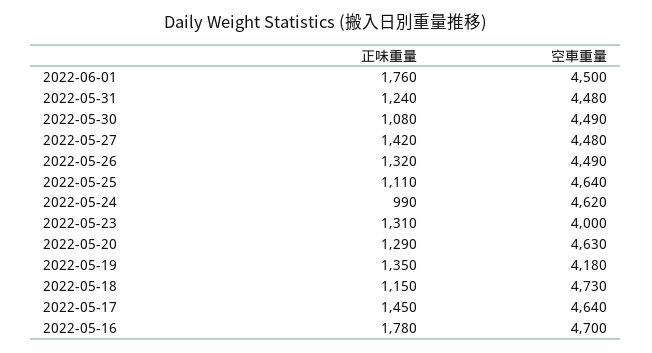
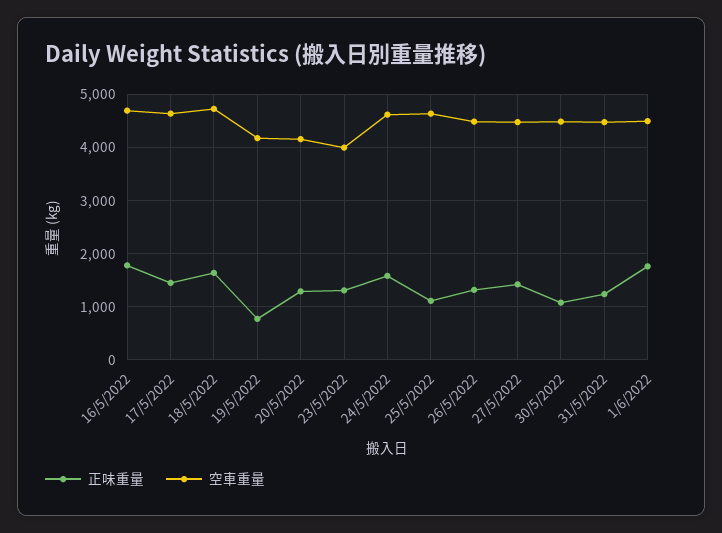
正味重量, 2022-05-24: 990 -> 1600
空車重量, 2022-05-20: 4630 -> 4200
正味重量, 2022-05-19: 1350 -> 800
正味重量, 2022-05-18: 1150 -> 1600

